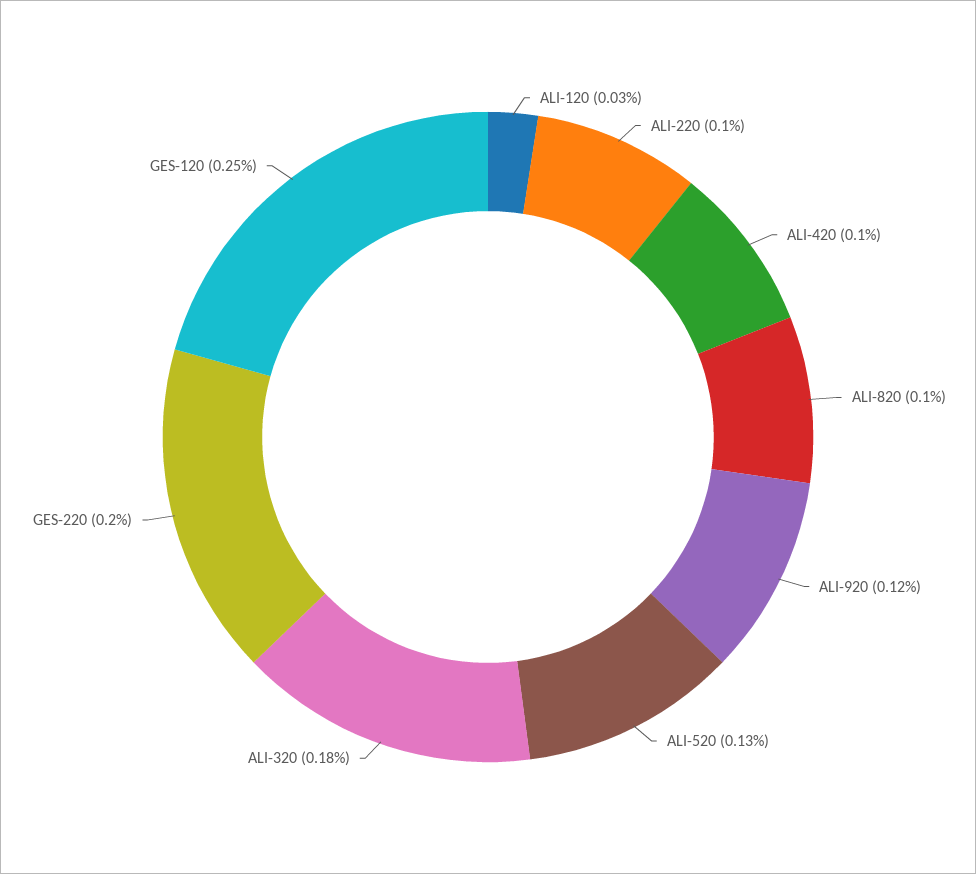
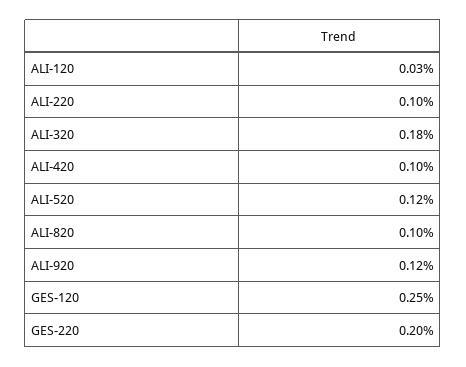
ALI-520: 0.13 -> 0.12

